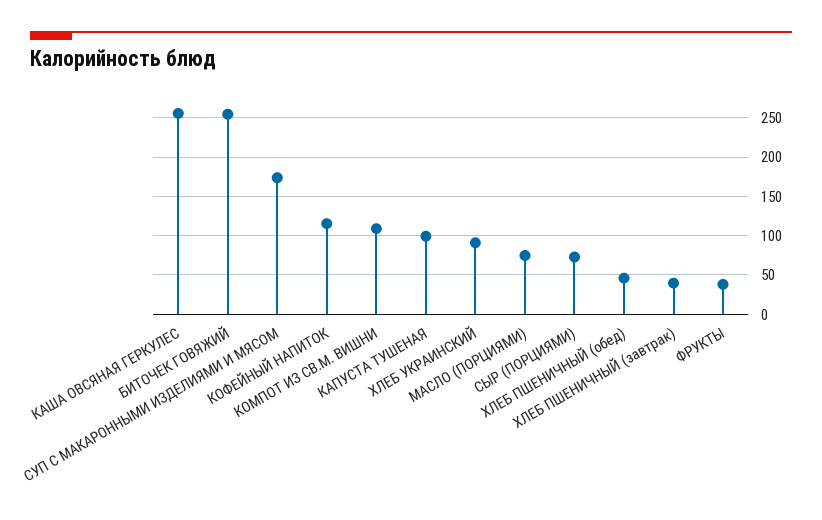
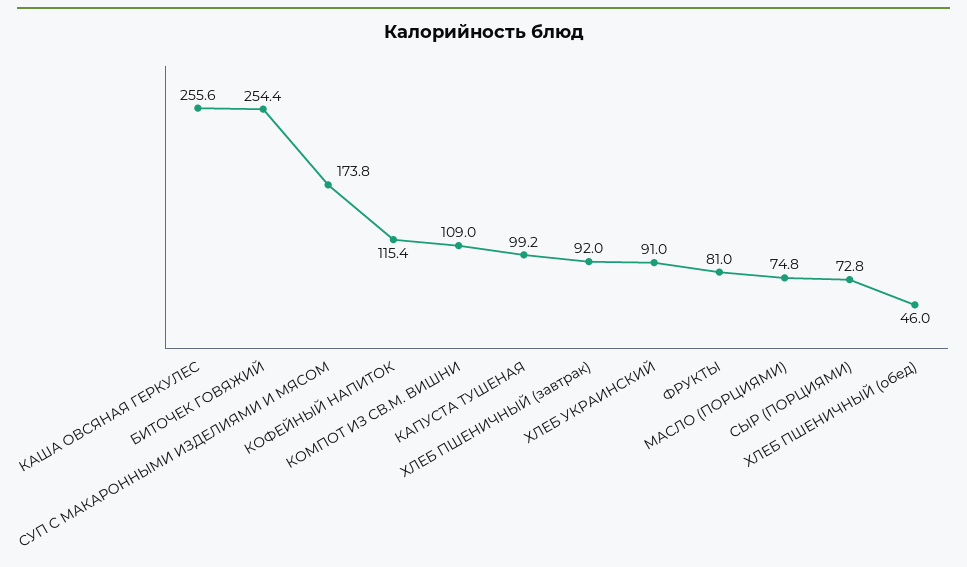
ХЛЕБ ПШЕНИЧНЫЙ (завтрак): 40 -> 92
ФРУКТЫ: 40 -> 81

